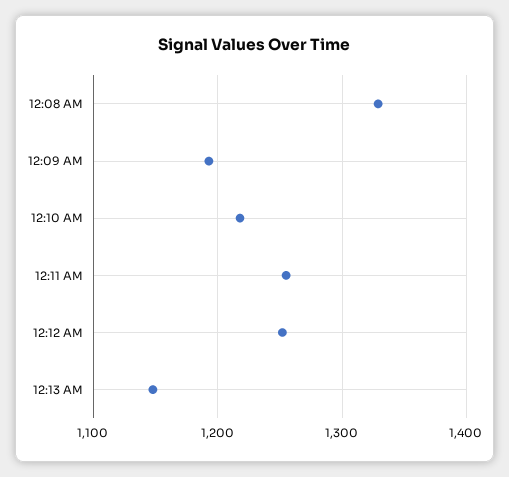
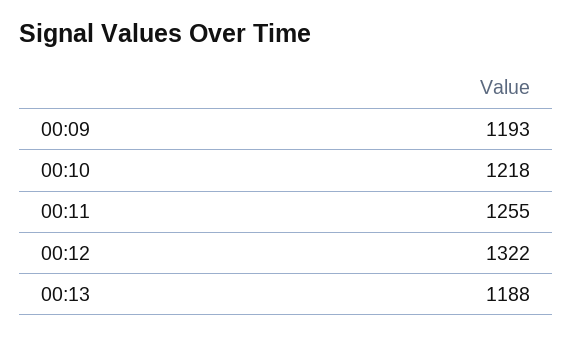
12:08 AM: 1330 -> none
12:12 AM: 1250 -> 1322
12:13 AM: 1150 -> 1188

